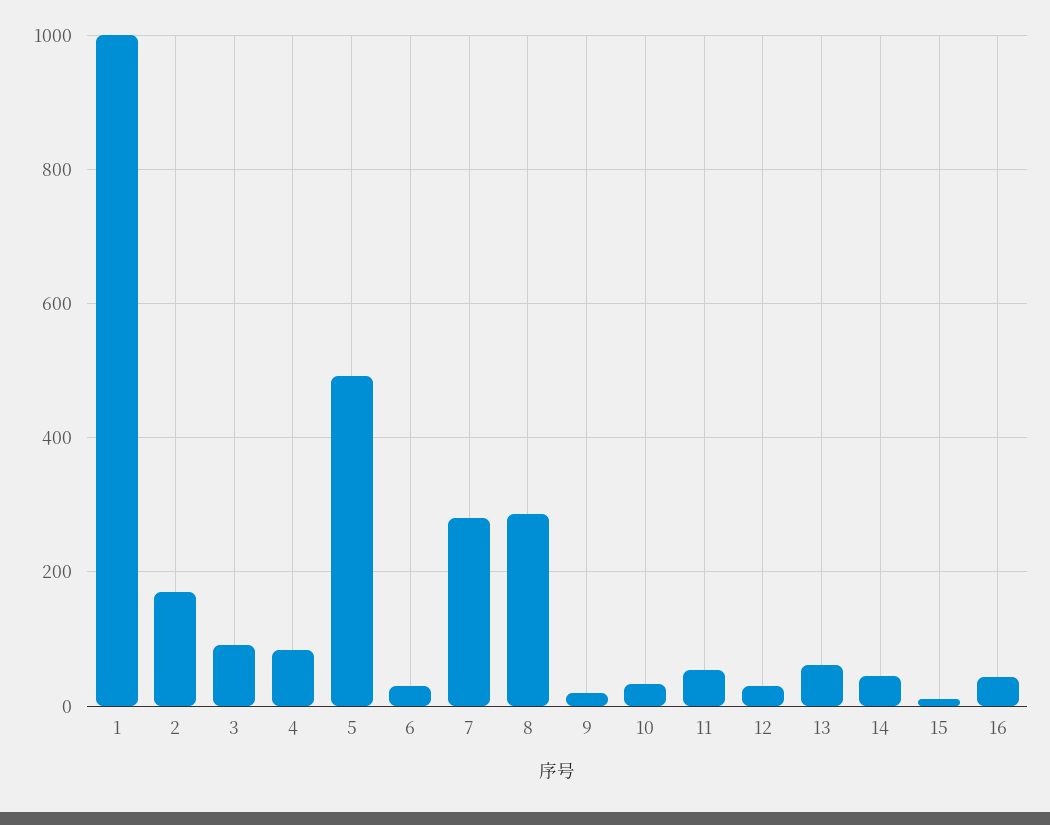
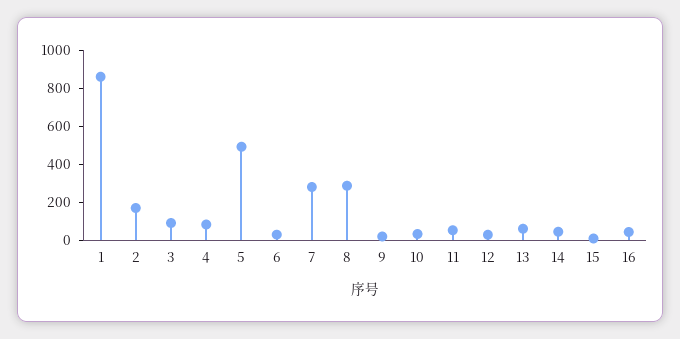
1: 1000 -> 850

